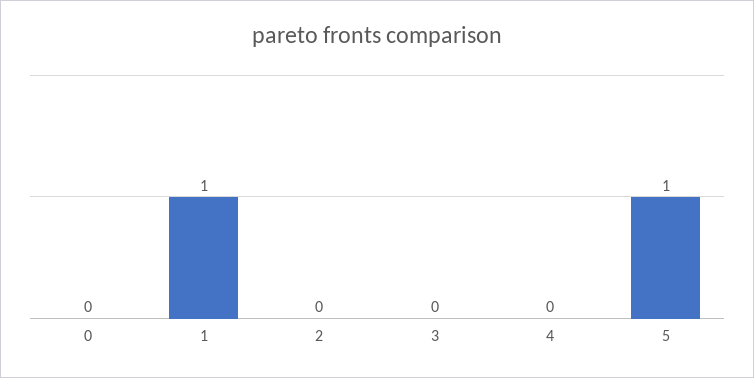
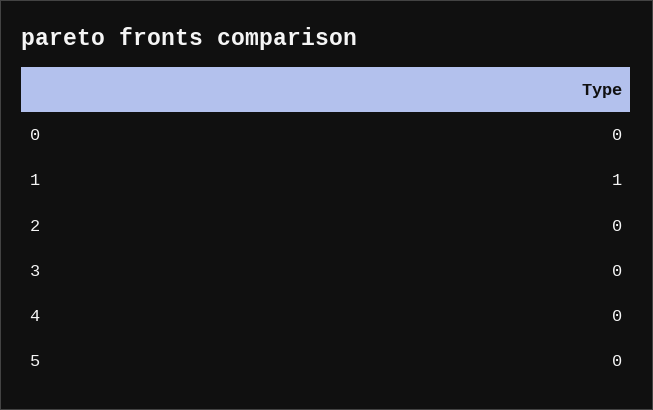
5: 1 -> 0

